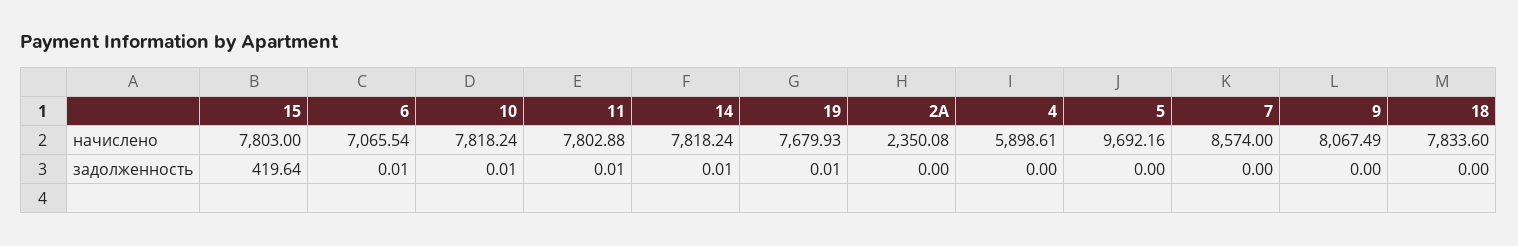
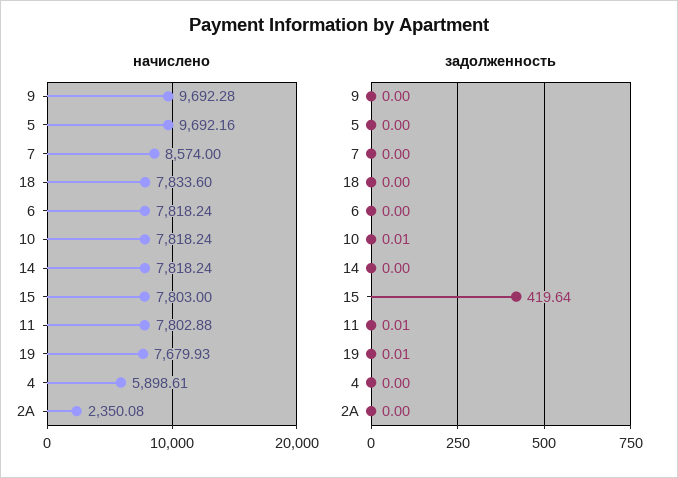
начислено, 6: 7065.54 -> 7818.24
начислено, 9: 8067.49 -> 9692.28
задолженность, 6: 0.01 -> 0
задолженность, 14: 0.01 -> 0

